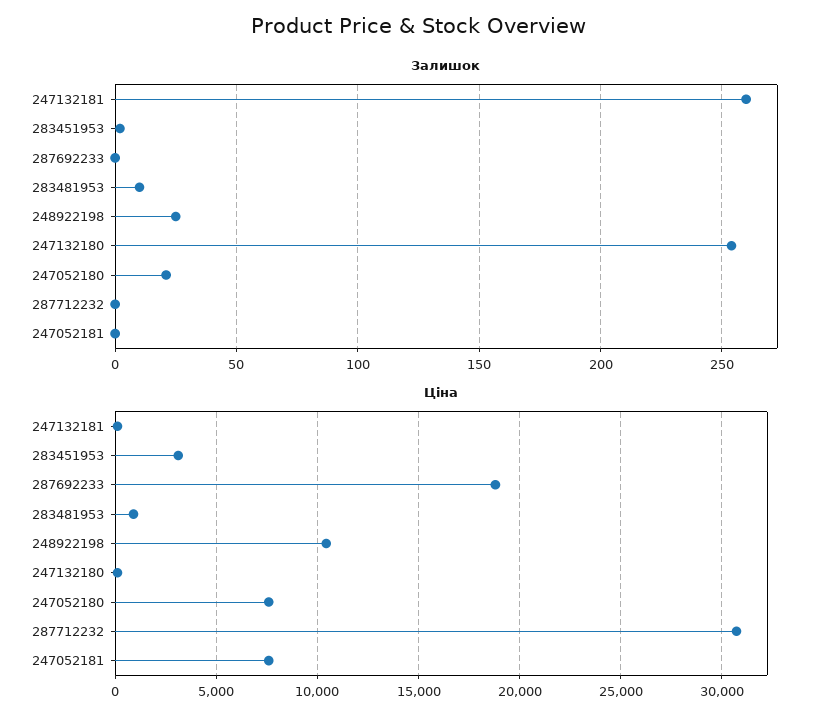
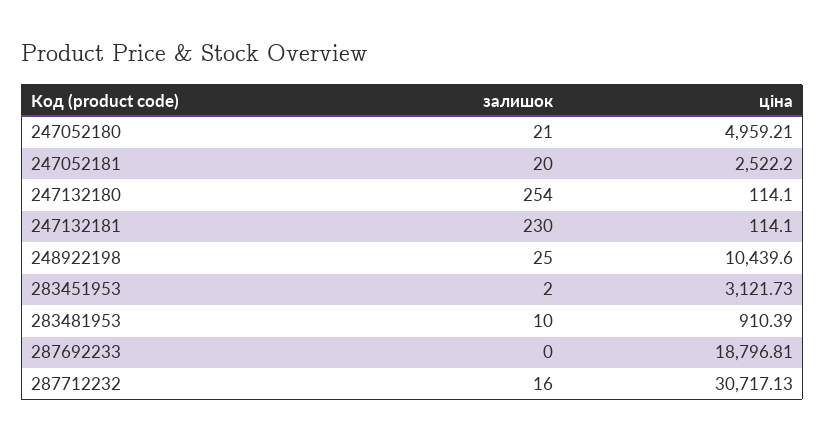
Залишок, 247132181: 260 -> 230
Залишок, 287712232: 0 -> 16
Залишок, 247052181: 0 -> 20
Ціна, 247052180: 7500 -> 4959.21
Ціна, 247052181: 7500 -> 2522.2

